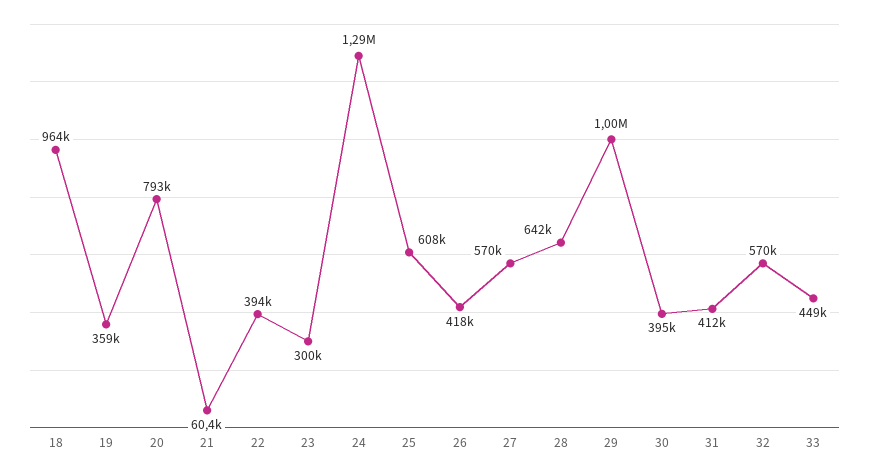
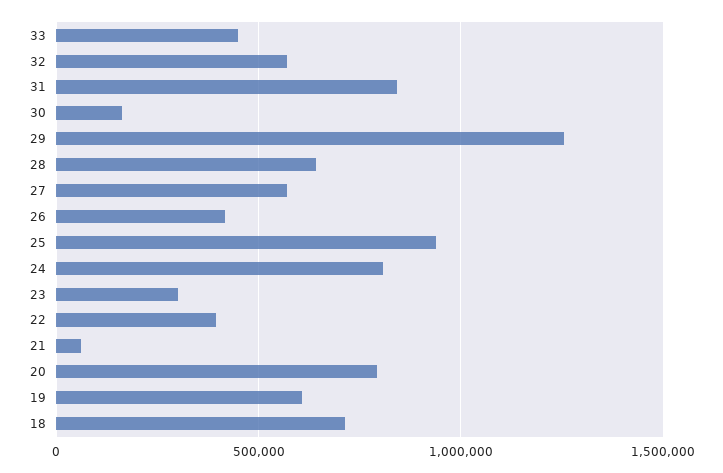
18: 964000 -> 700000
19: 359000 -> 600000
24: 1290000 -> 800000
25: 608000 -> 950000
29: 1000000 -> 1250000
30: 395000 -> 150000
31: 412000 -> 850000

